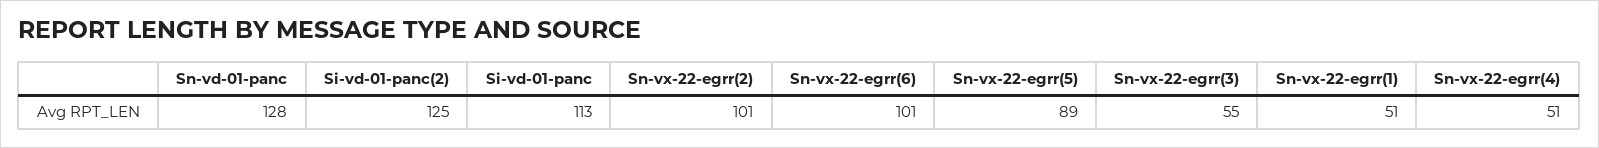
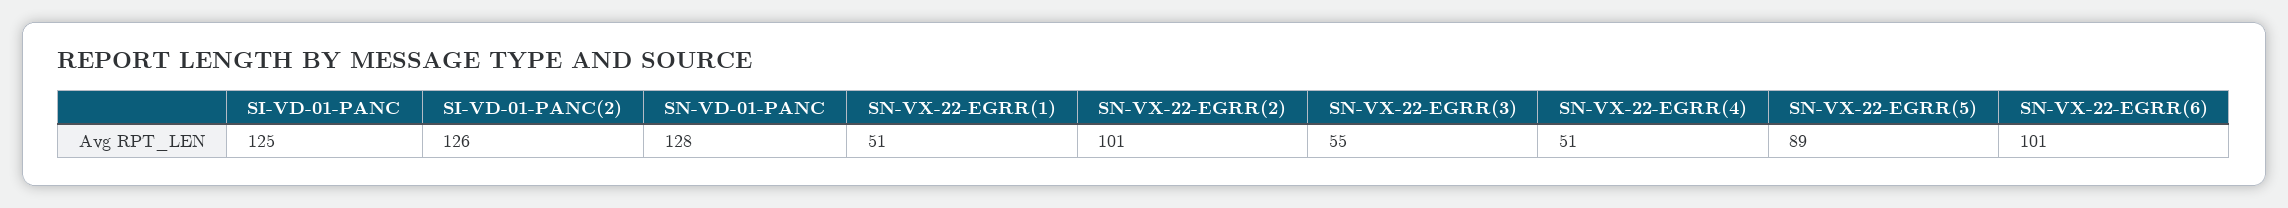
Si-vd-01-panc(2): 125 -> 126
Si-vd-01-panc: 113 -> 125

